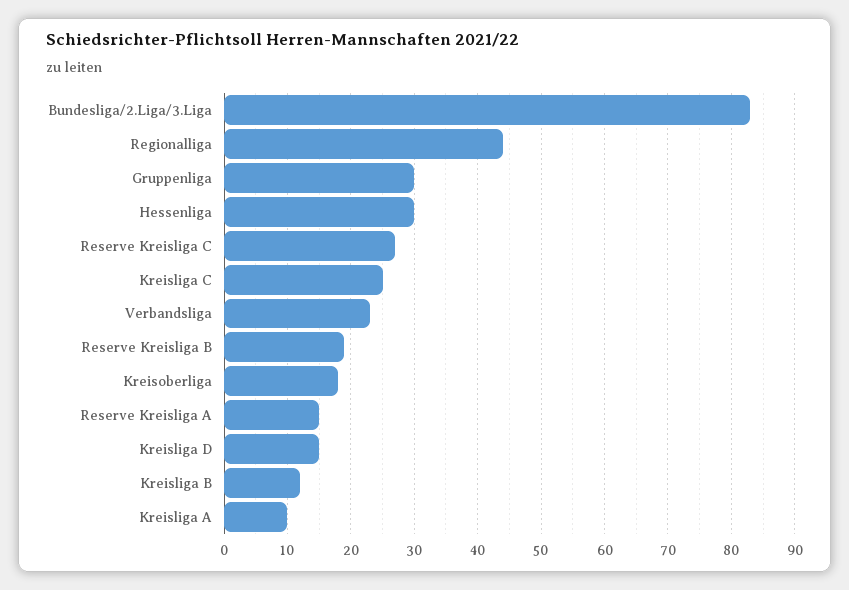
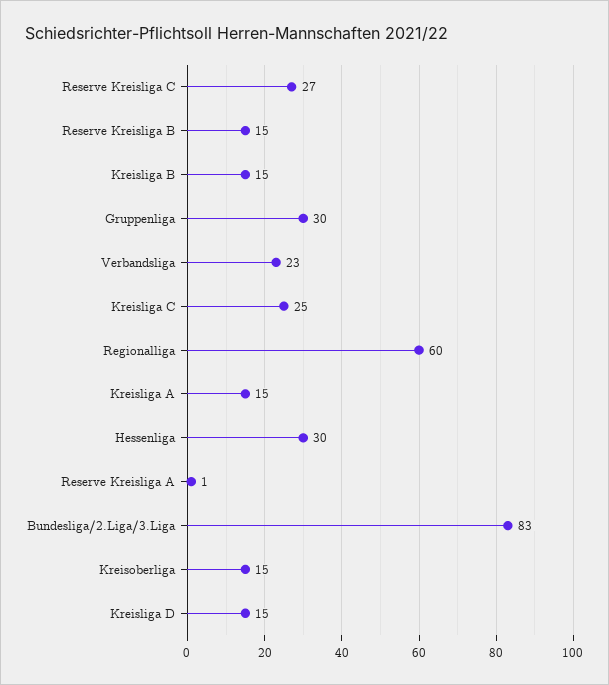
Regionalliga: 44 -> 60
Reserve Kreisliga B: 19 -> 15
Kreisoberliga: 18 -> 15
Reserve Kreisliga A: 15 -> 1
Kreisliga B: 12 -> 15
Kreisliga A: 10 -> 15

